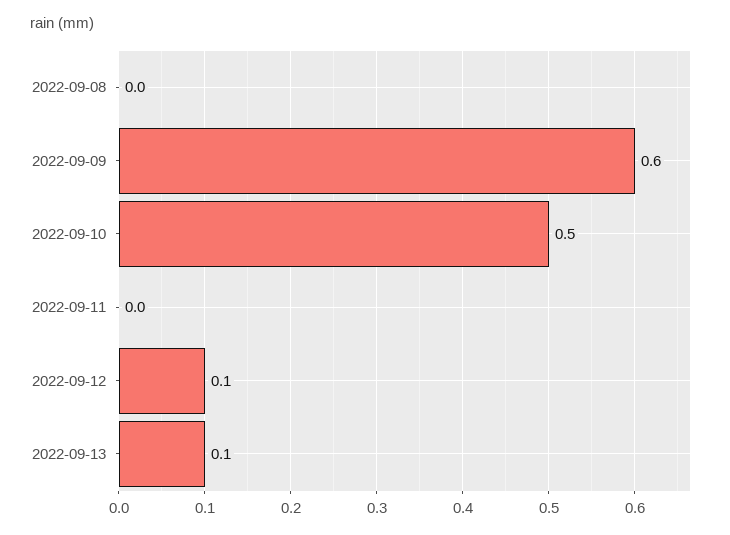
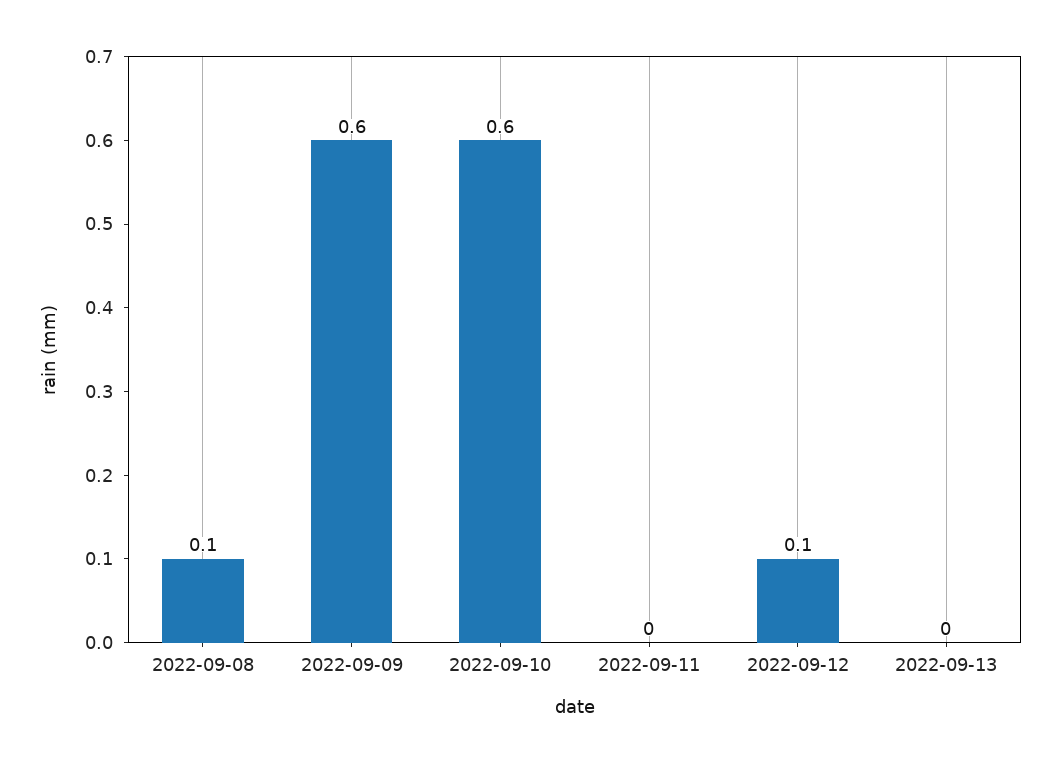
2022-09-08: 0 -> 0.1
2022-09-10: 0.5 -> 0.6
2022-09-13: 0.1 -> 0

